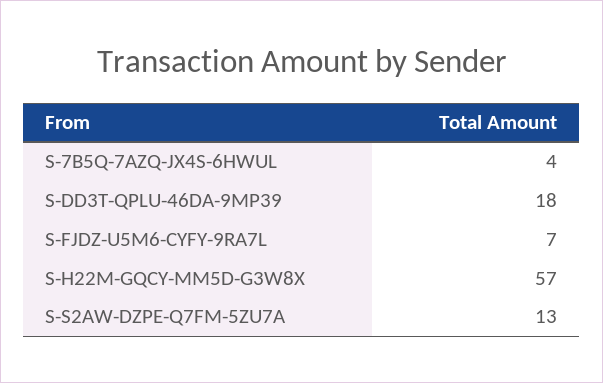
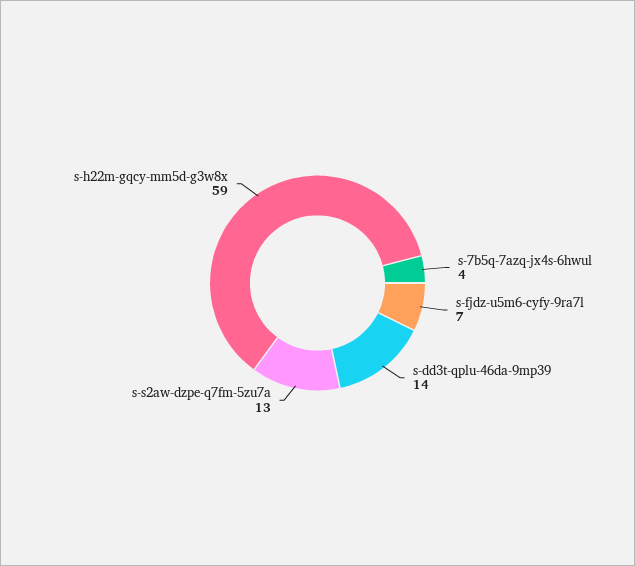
S-DD3T-QPLU-46DA-9MP39: 18 -> 14
S-H22M-GQCY-MM5D-G3W8X: 57 -> 59

